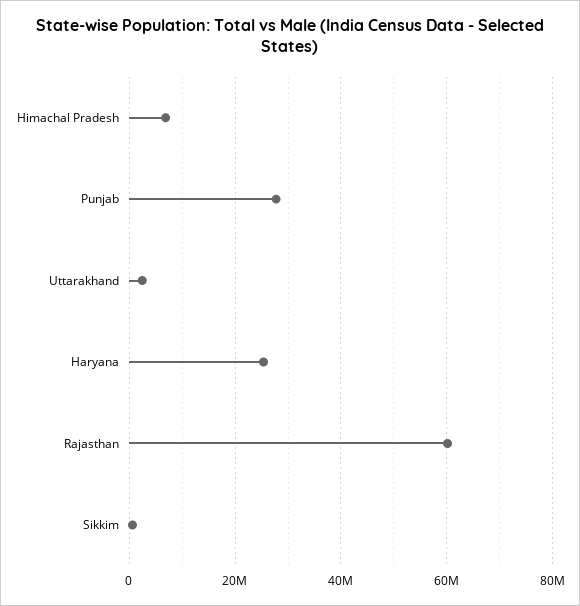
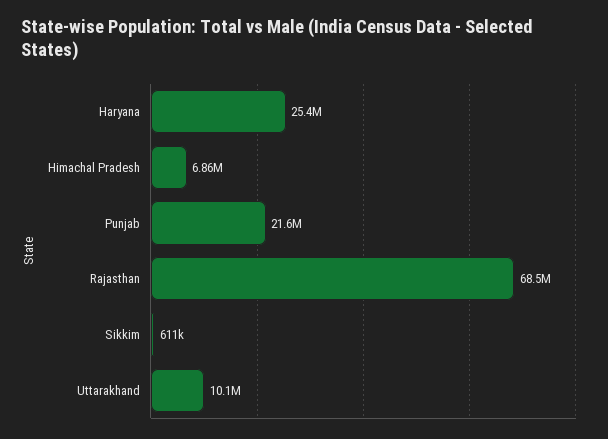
Punjab: 28000000 -> 21600000
Uttarakhand: 2000000 -> 10100000
Rajasthan: 60000000 -> 68500000

